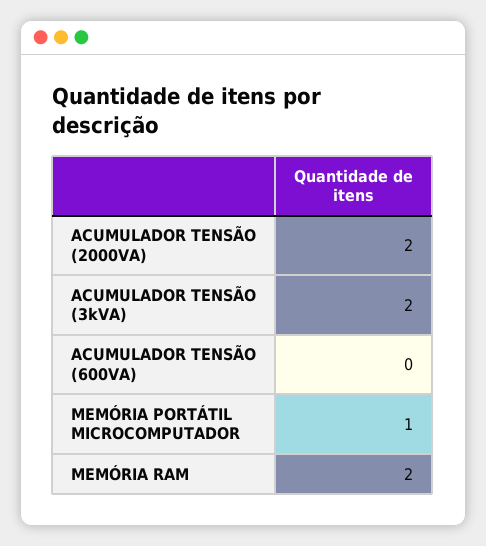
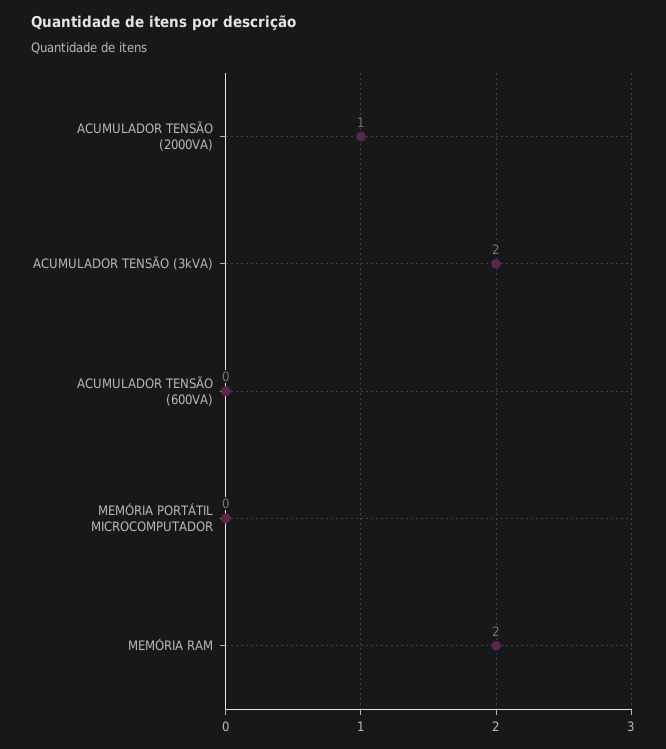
ACUMULADOR TENSÃO (2000VA): 2 -> 1
MEMÓRIA PORTÁTIL MICROCOMPUTADOR: 1 -> 0

